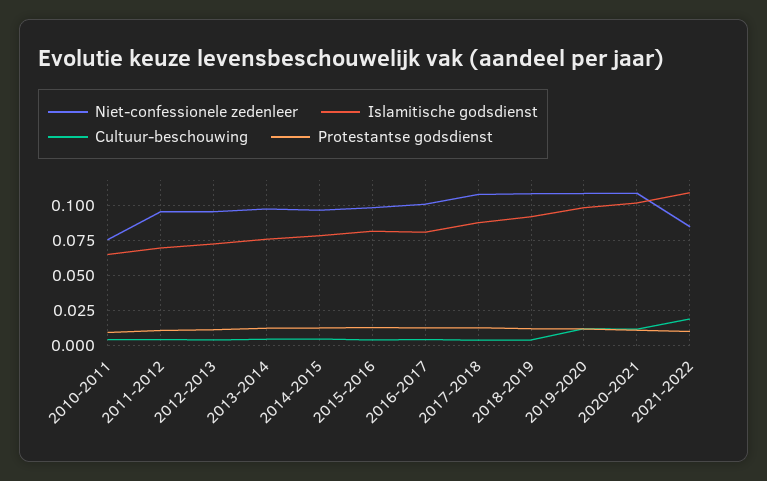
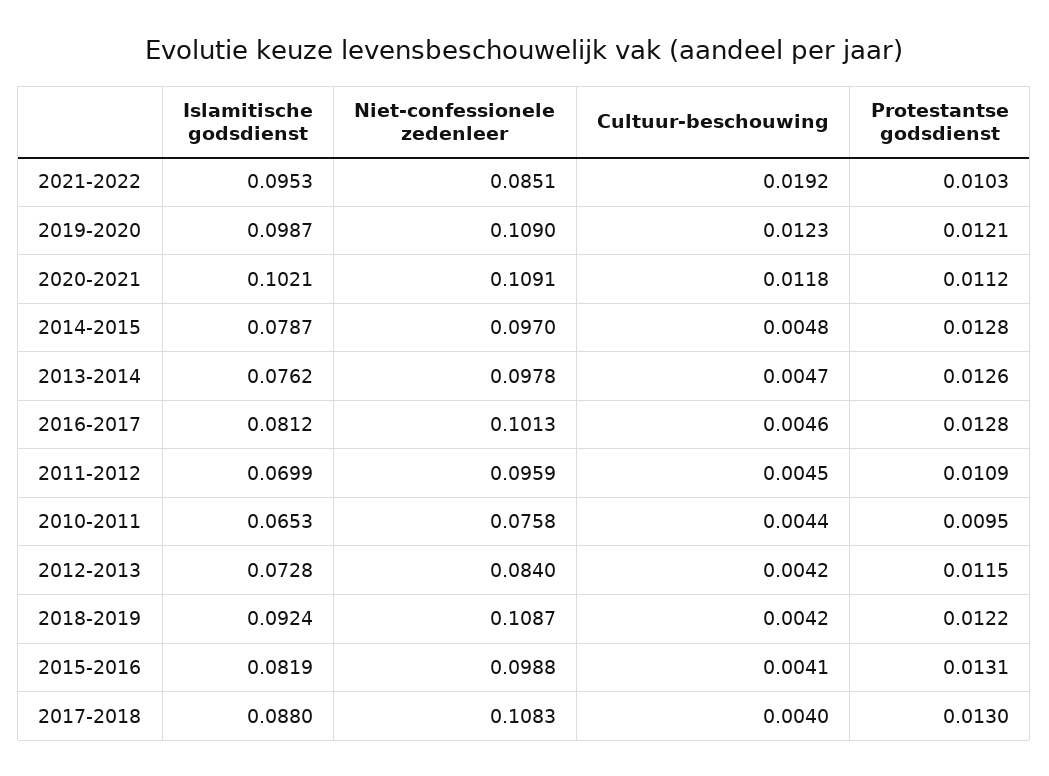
Niet-confessionele zedenleer, 2012-2013: 0.095 -> 0.084
Islamitische godsdienst, 2021-2022: 0.11 -> 0.0953

